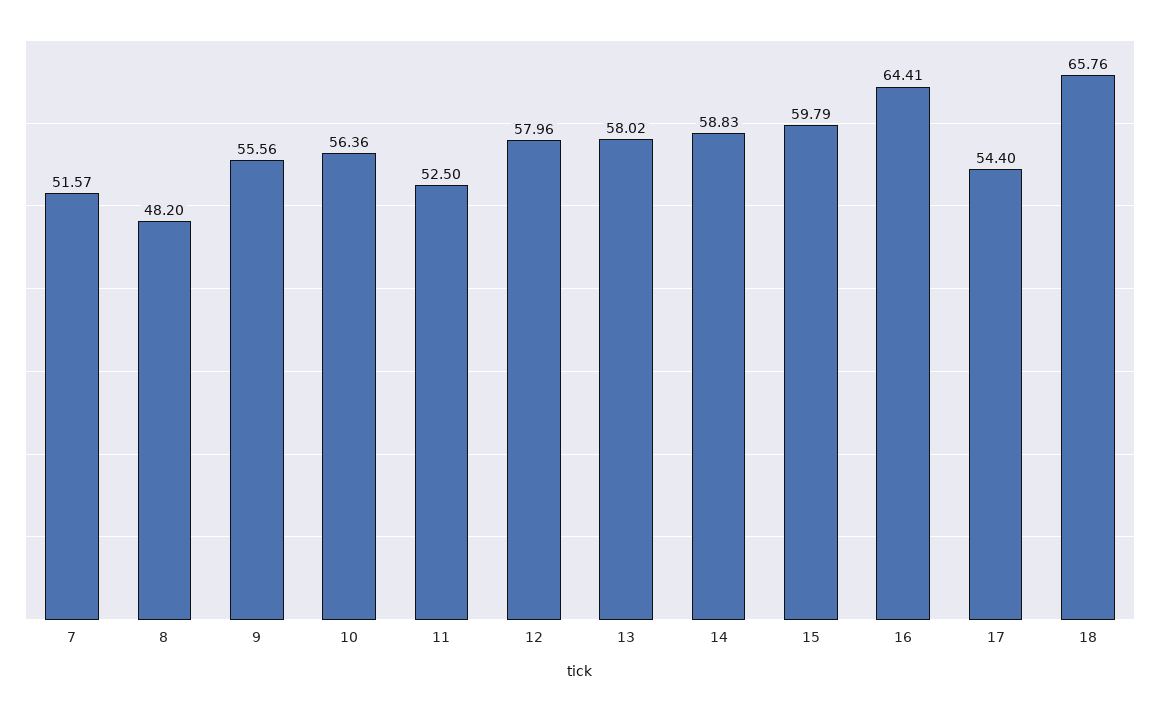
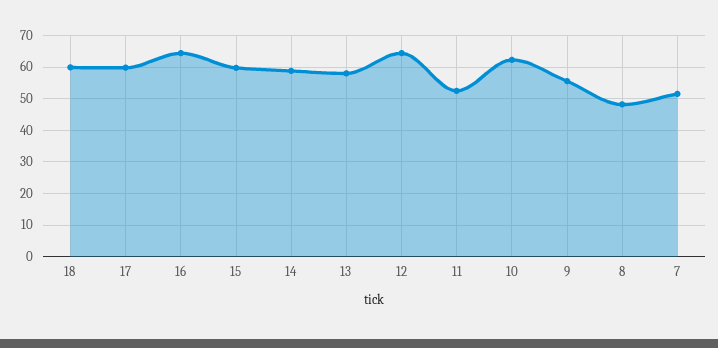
10: 56.36 -> 62
12: 57.96 -> 64
17: 54.4 -> 60
18: 65.76 -> 60

